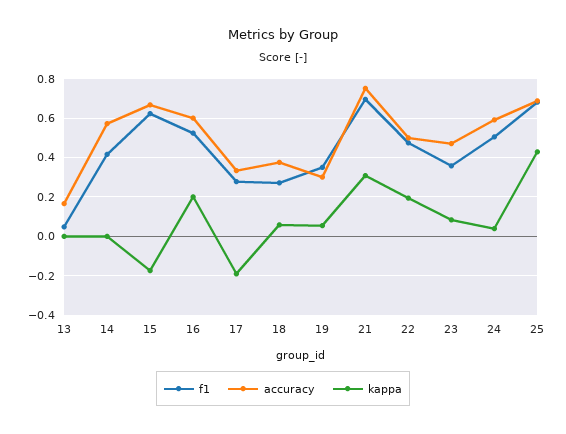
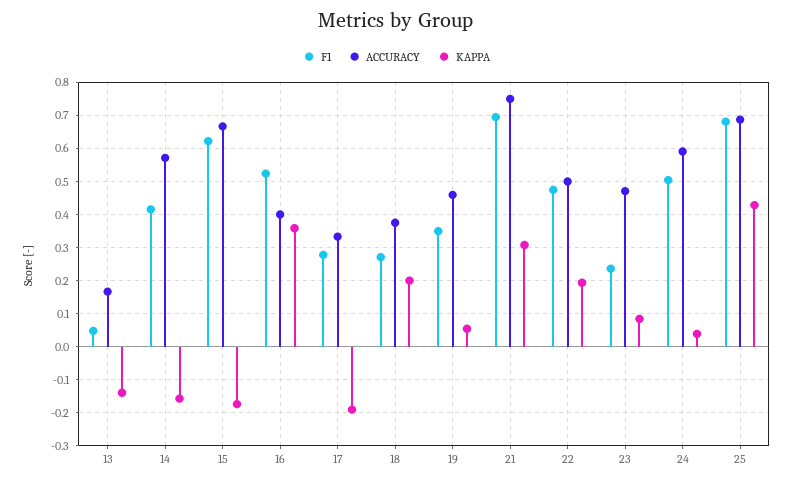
kappa, 13: 0 -> -0.14
kappa, 14: 0 -> -0.16
accuracy, 16: 0.6 -> 0.4
kappa, 16: 0.2 -> 0.36
kappa, 18: 0.05 -> 0.2
accuracy, 19: 0.3 -> 0.46
f1, 23: 0.35 -> 0.24

